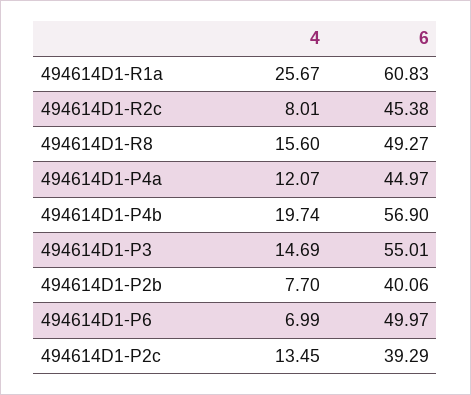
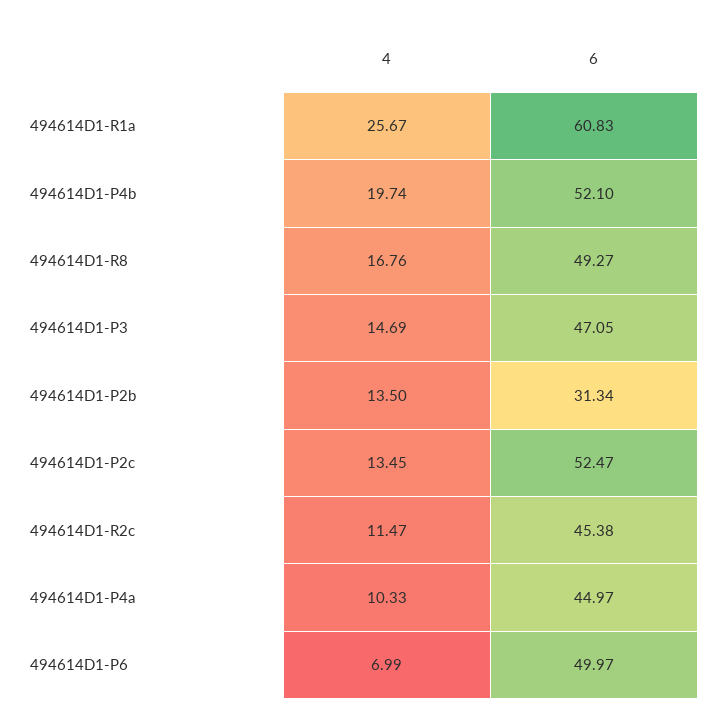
4, 494614D1-R2c: 8.01 -> 11.47
4, 494614D1-R8: 15.6 -> 16.76
4, 494614D1-P4a: 12.07 -> 10.33
6, 494614D1-P4b: 56.9 -> 52.1
6, 494614D1-P3: 55.01 -> 47.05
4, 494614D1-P2b: 7.7 -> 13.5
6, 494614D1-P2b: 40.06 -> 31.34
6, 494614D1-P2c: 39.29 -> 52.47

